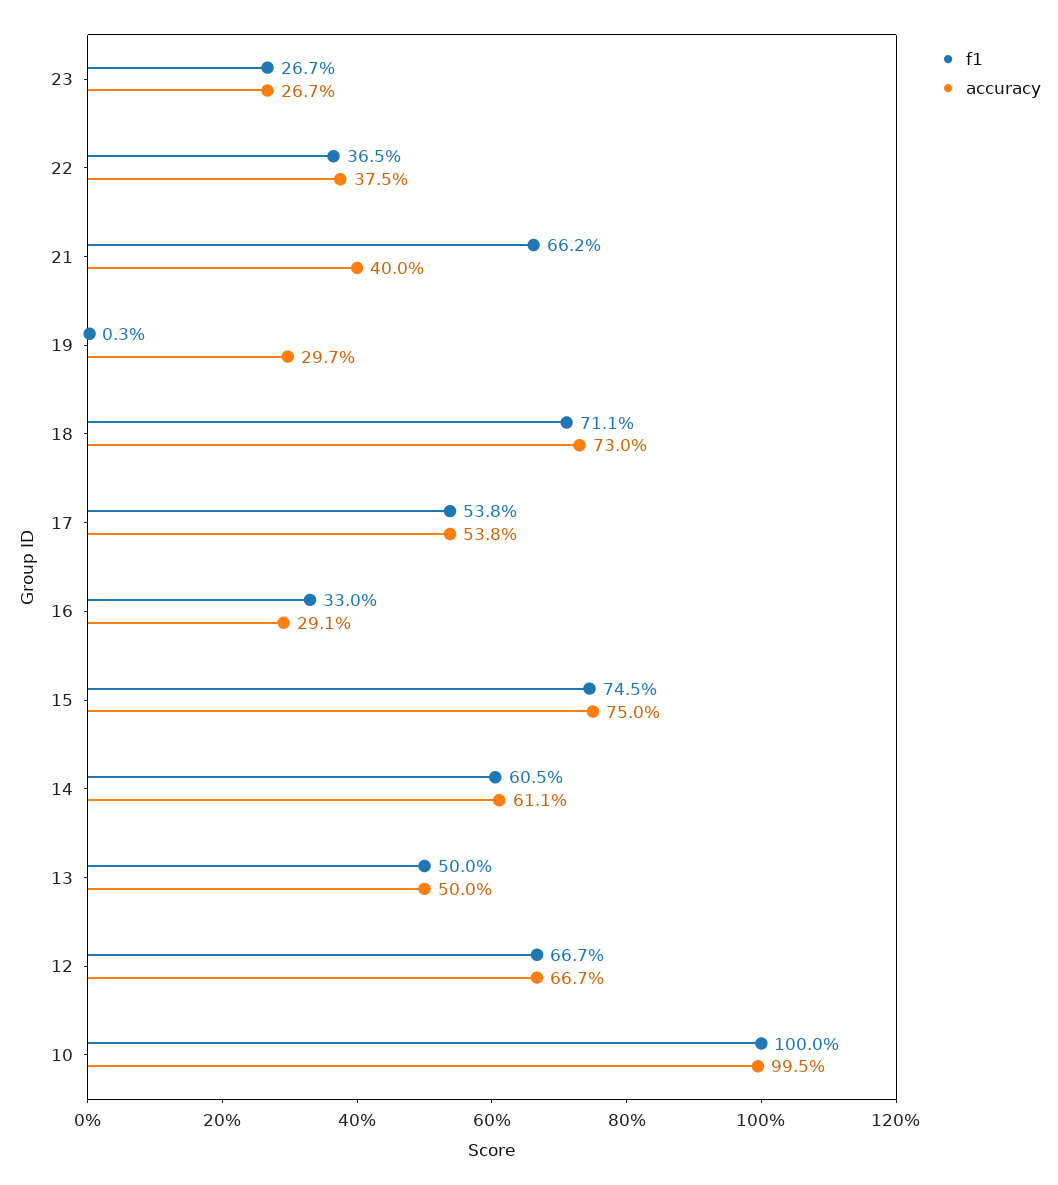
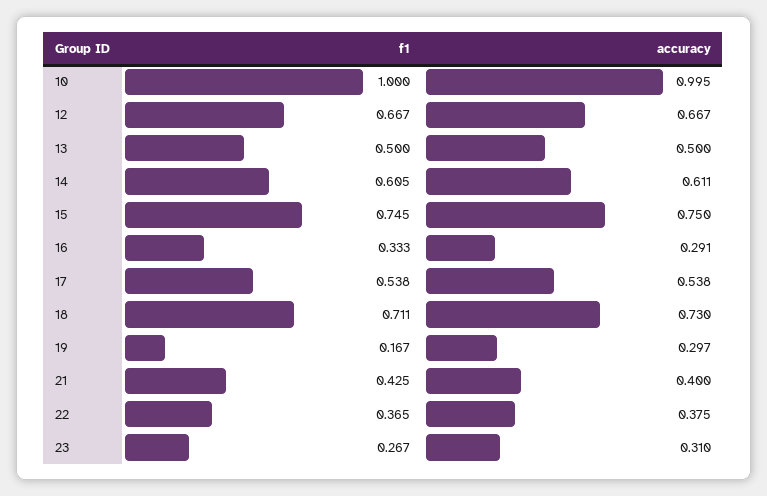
accuracy, 23: 0.267 -> 0.31
f1, 21: 0.662 -> 0.425
f1, 19: 0.003 -> 0.167
f1, 16: 0.33 -> 0.333

